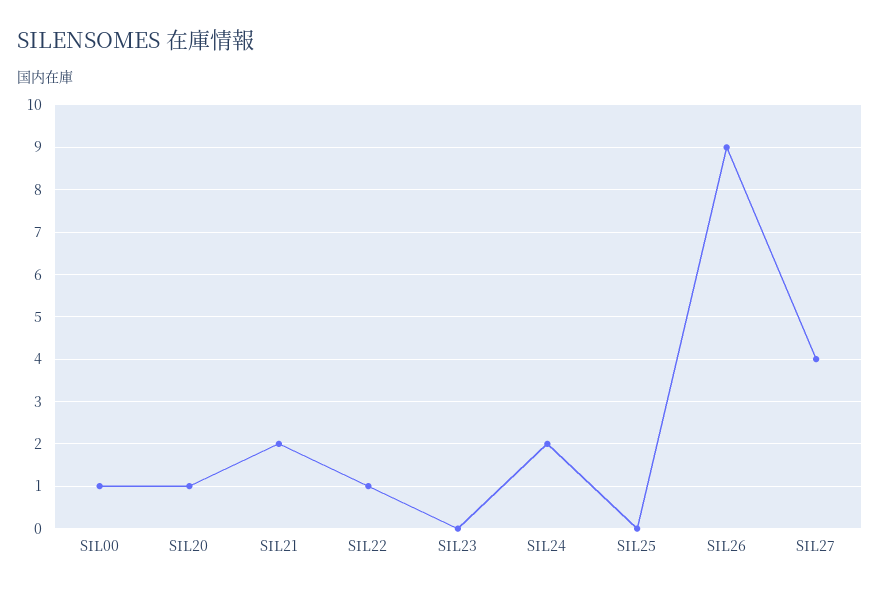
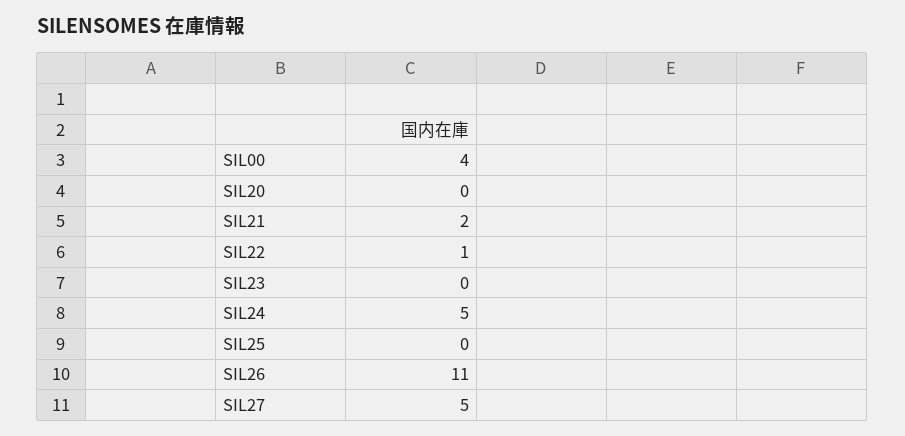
SIL00: 1 -> 4
SIL20: 1 -> 0
SIL24: 2 -> 5
SIL26: 9 -> 11
SIL27: 4 -> 5

